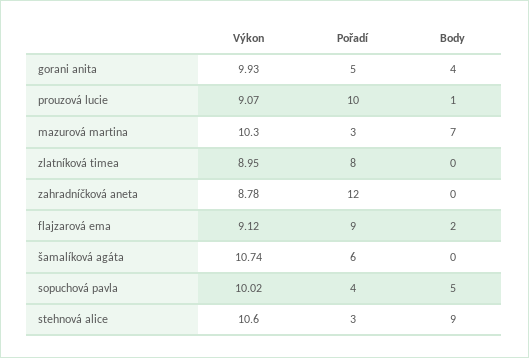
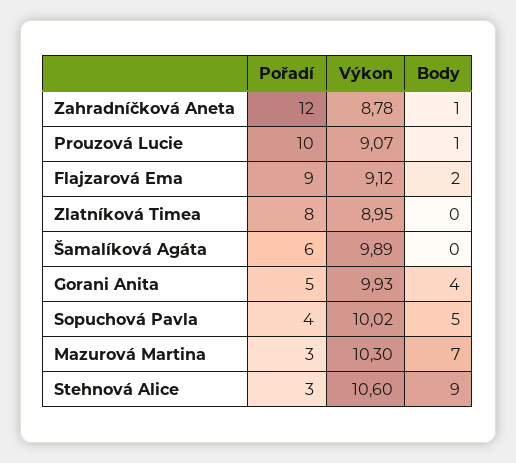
Body, zahradníčková aneta: 0 -> 1
Výkon, šamalíková agáta: 10.74 -> 9.89

